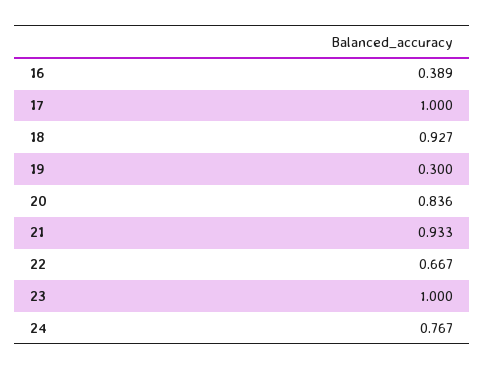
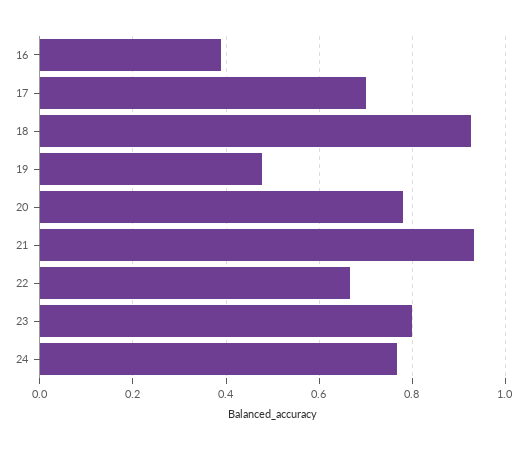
17: 1 -> 0.7
19: 0.3 -> 0.48
20: 0.836 -> 0.78
23: 1 -> 0.8

